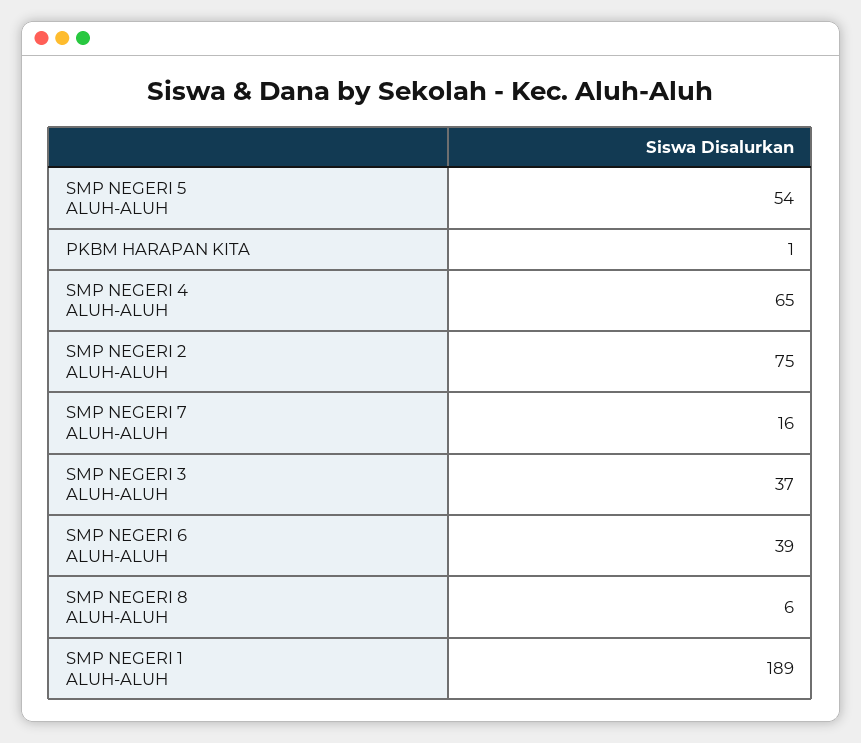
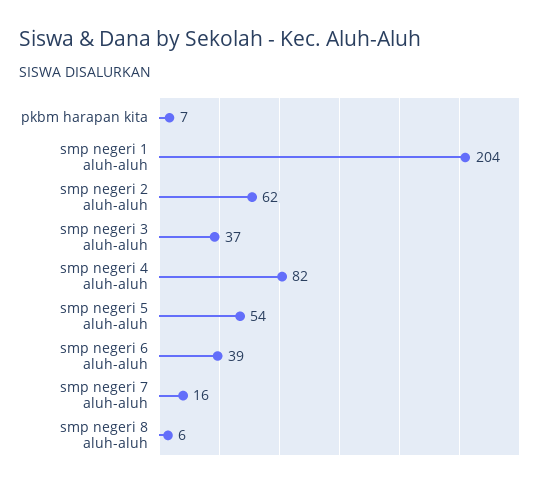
PKBM HARAPAN KITA: 1 -> 7
SMP NEGERI 4 ALUH-ALUH: 65 -> 82
SMP NEGERI 2 ALUH-ALUH: 75 -> 62
SMP NEGERI 1 ALUH-ALUH: 189 -> 204

